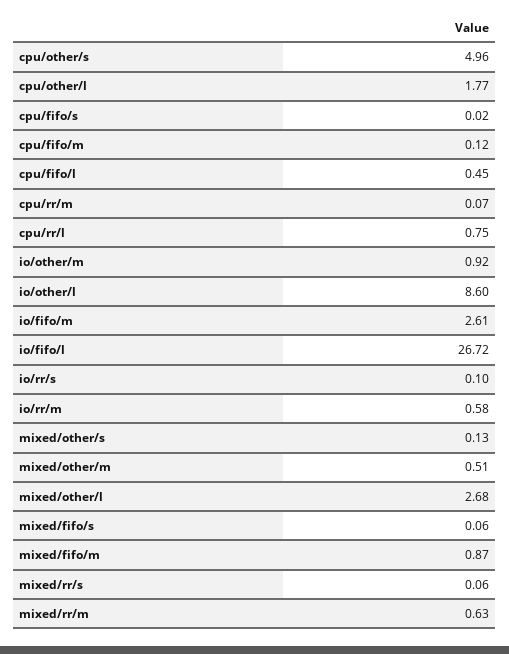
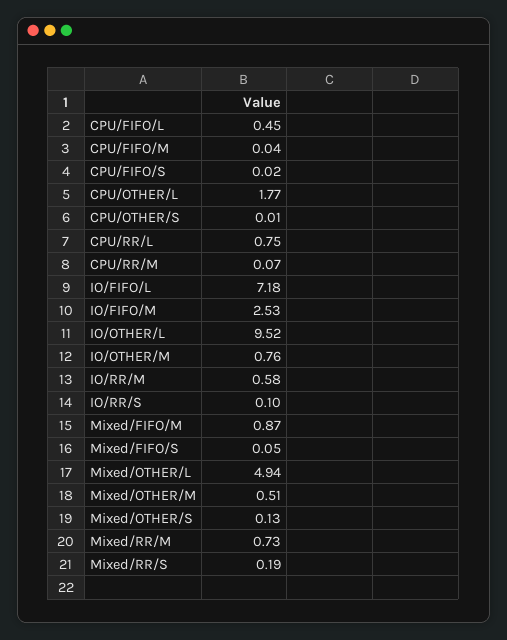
cpu/other/s: 4.96 -> 0.01
cpu/fifo/m: 0.12 -> 0.04
io/other/m: 0.92 -> 0.76
io/other/l: 8.6 -> 9.52
io/fifo/m: 2.61 -> 2.53
io/fifo/l: 26.72 -> 7.18
mixed/other/l: 2.68 -> 4.94
mixed/fifo/s: 0.06 -> 0.05
mixed/rr/s: 0.06 -> 0.19
mixed/rr/m: 0.63 -> 0.73

